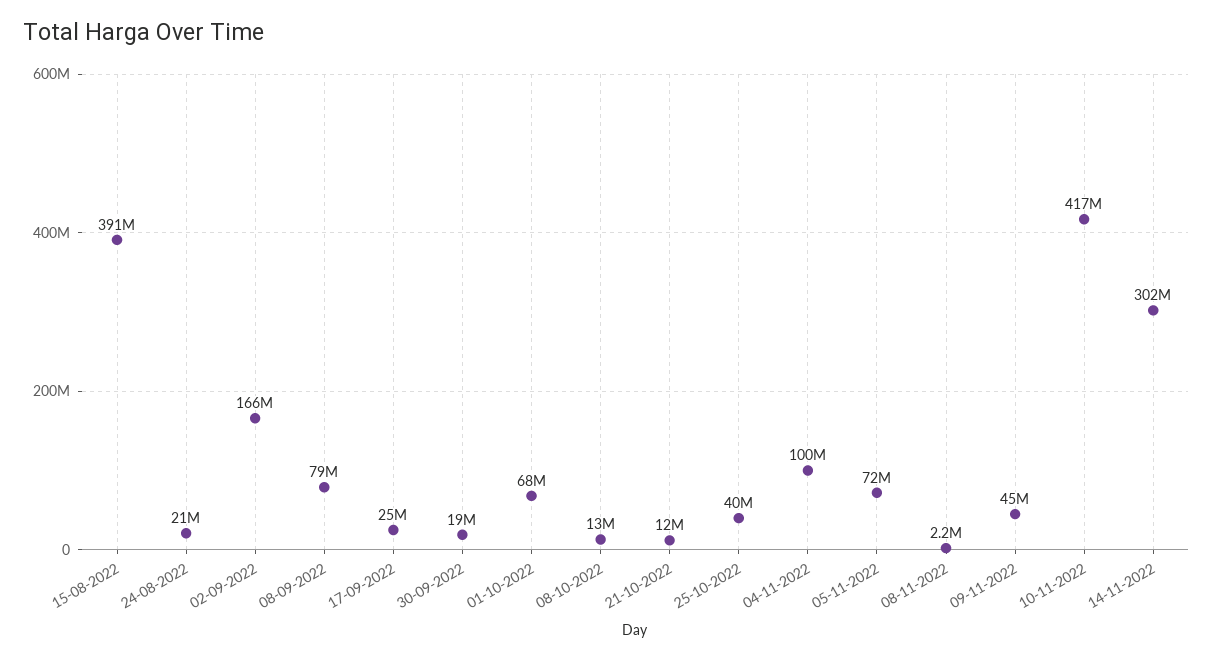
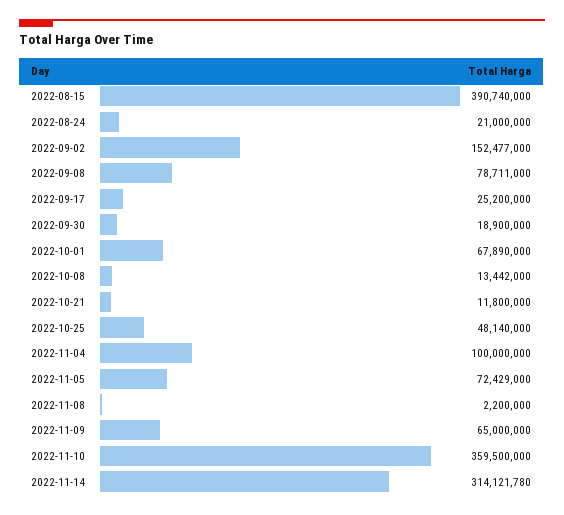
02-09-2022: 166000000 -> 152477000
25-10-2022: 40000000 -> 48140000
09-11-2022: 45000000 -> 65000000
10-11-2022: 417000000 -> 359500000
14-11-2022: 302000000 -> 314121780

